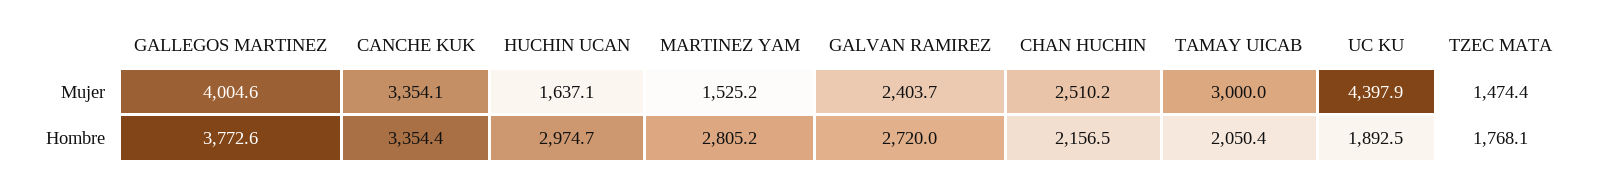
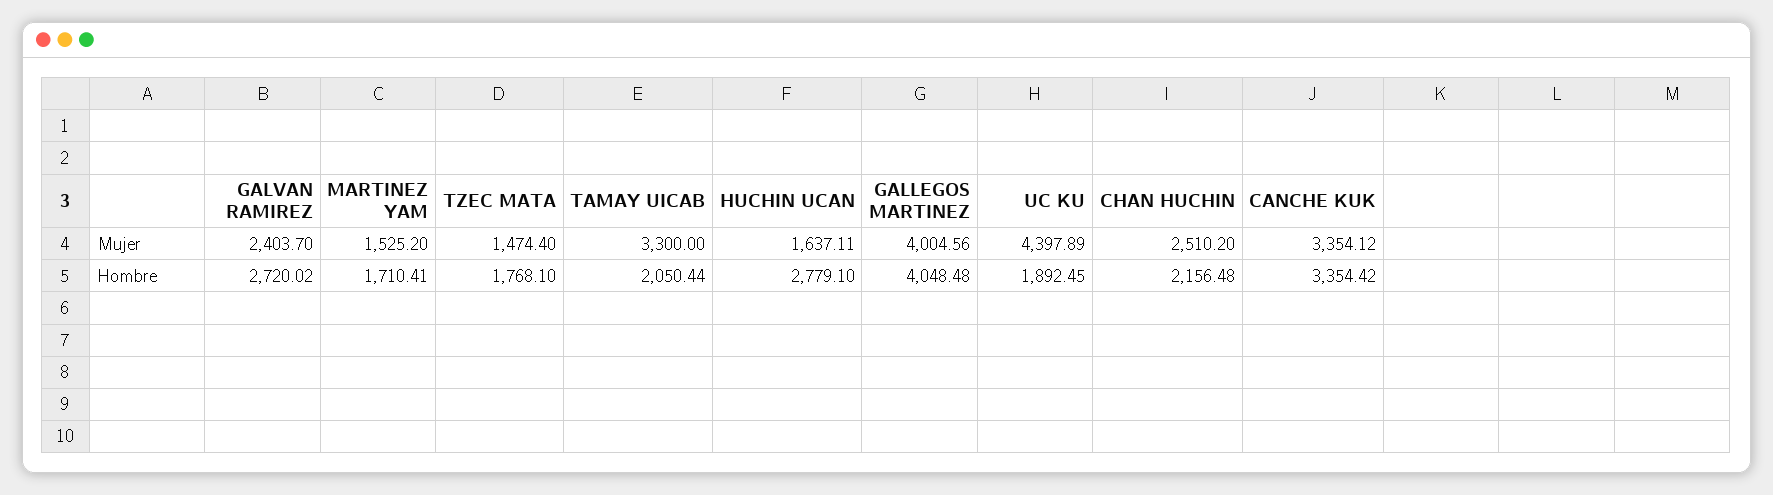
TAMAY UICAB, Mujer: 3000 -> 3300
GALLEGOS MARTINEZ, Hombre: 3772.6 -> 4048.48
HUCHIN UCAN, Hombre: 2974.7 -> 2779.1
MARTINEZ YAM, Hombre: 2805.2 -> 1710.41

